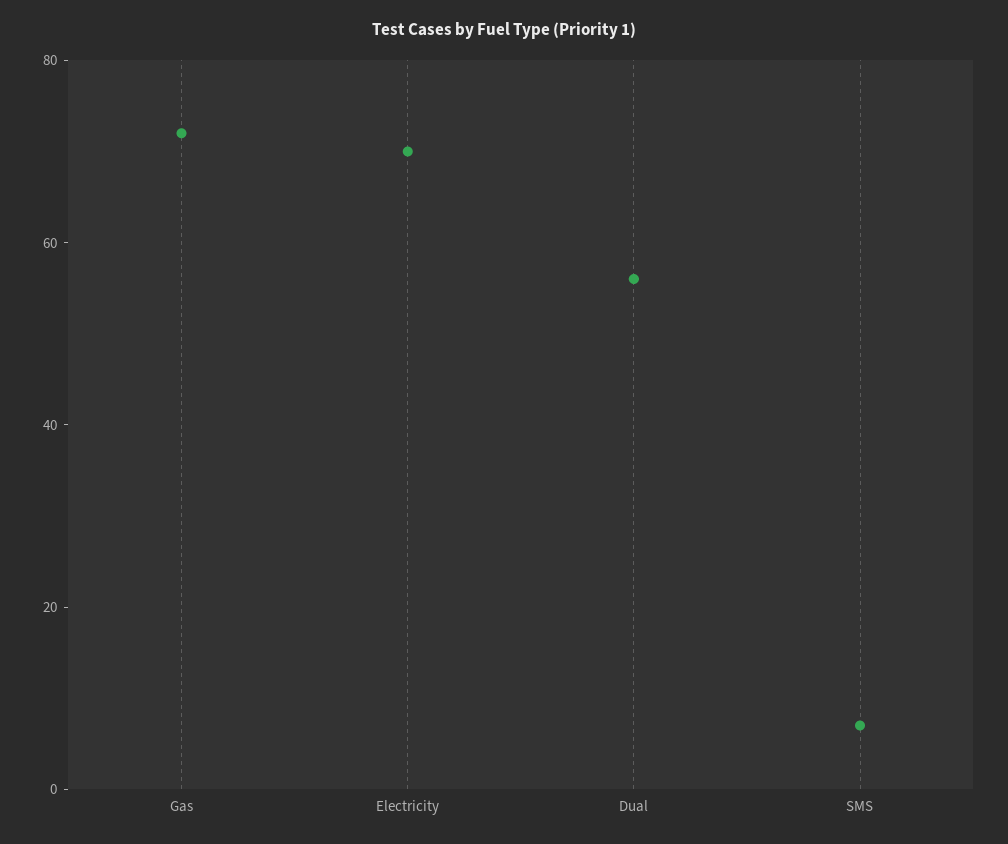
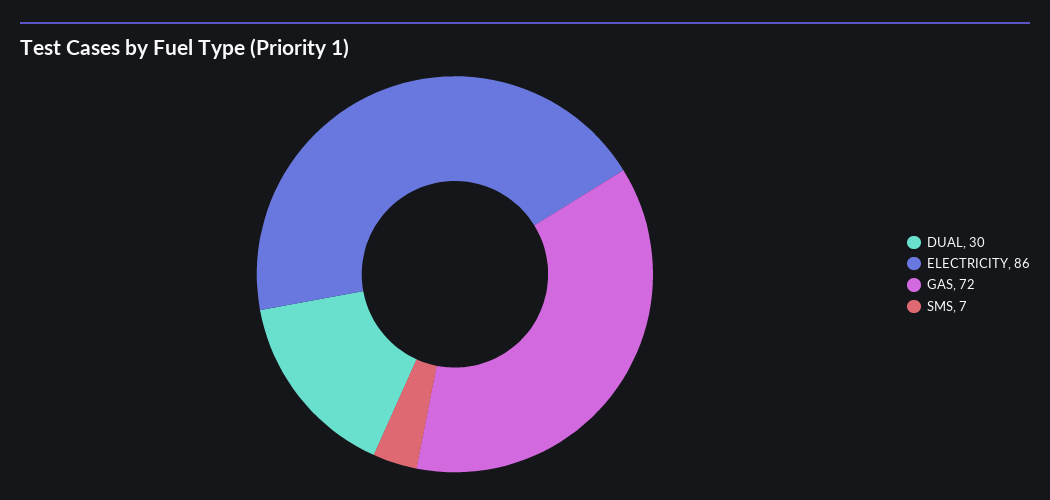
Electricity: 70 -> 86
Dual: 55 -> 30

